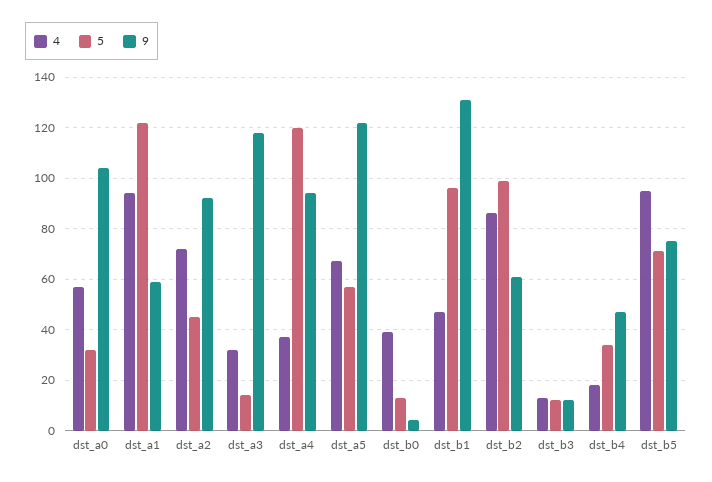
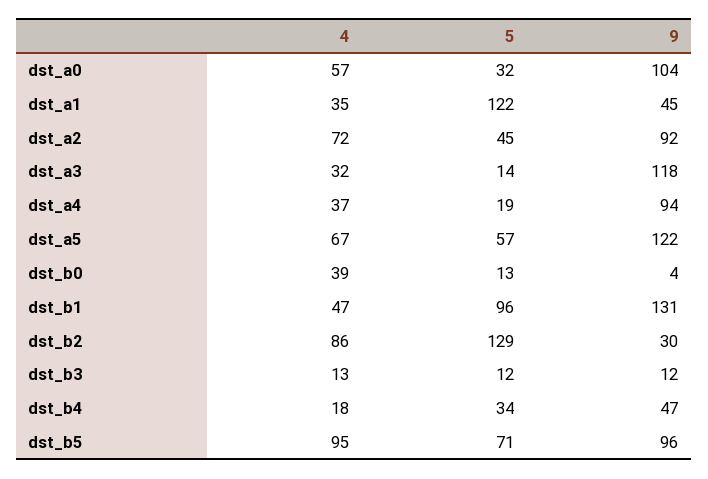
4, dst_a1: 95 -> 35
9, dst_a1: 60 -> 45
5, dst_a4: 120 -> 19
5, dst_b2: 100 -> 129
9, dst_b2: 60 -> 30
9, dst_b5: 75 -> 96

